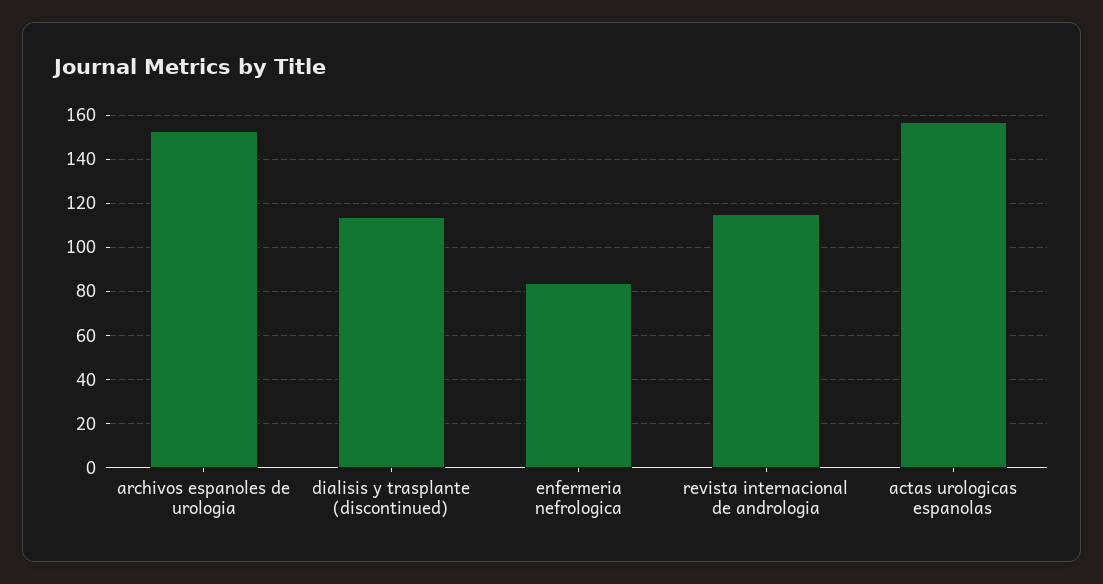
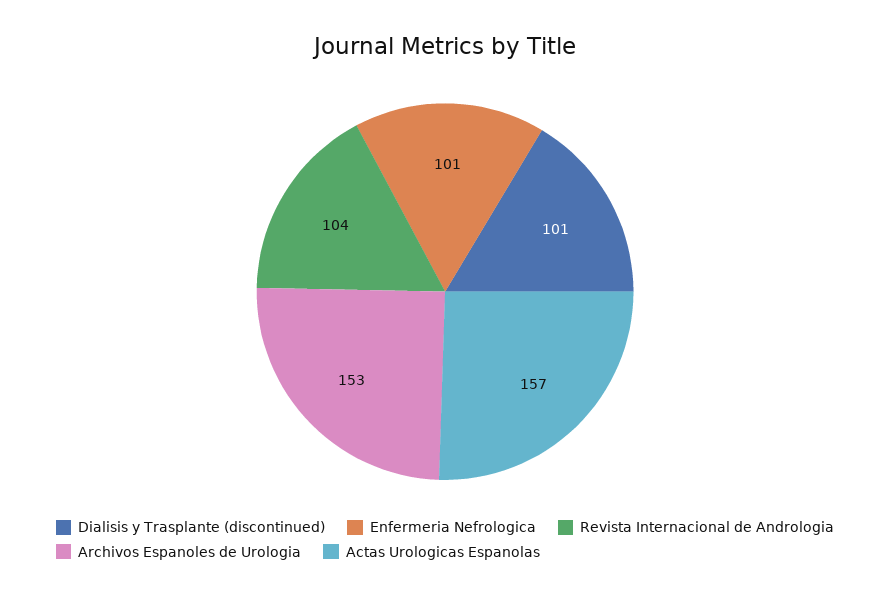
dialisis y trasplante (discontinued): 115 -> 101
enfermeria nefrologica: 85 -> 101
revista internacional de andrologia: 115 -> 104

